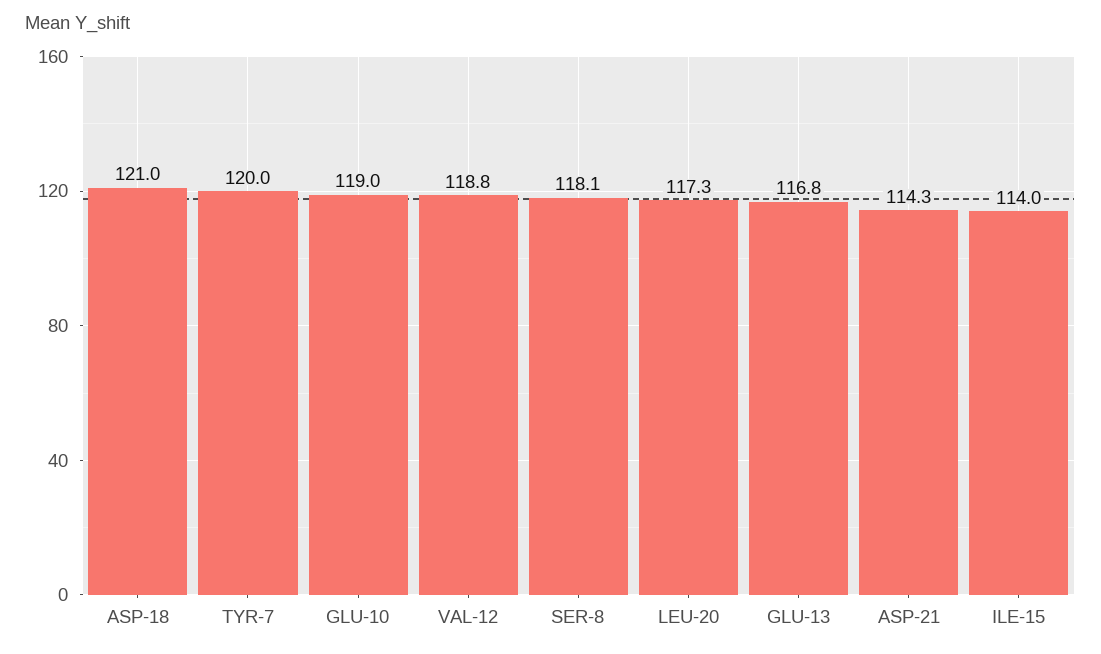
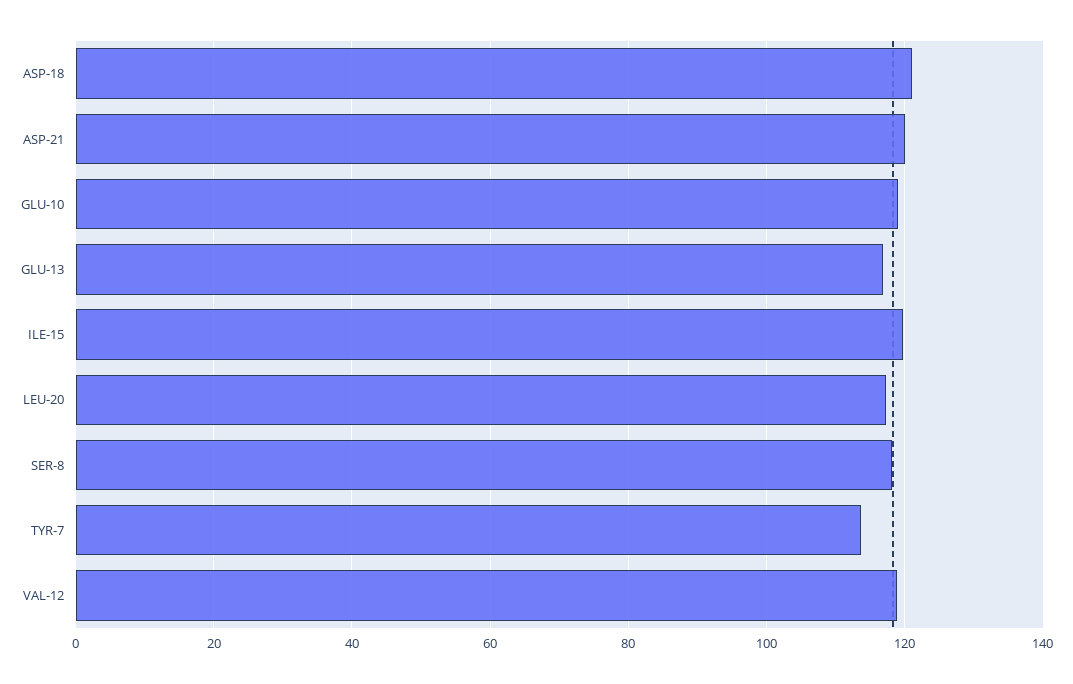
TYR-7: 120 -> 114
ASP-21: 114.3 -> 120
ILE-15: 114 -> 120

